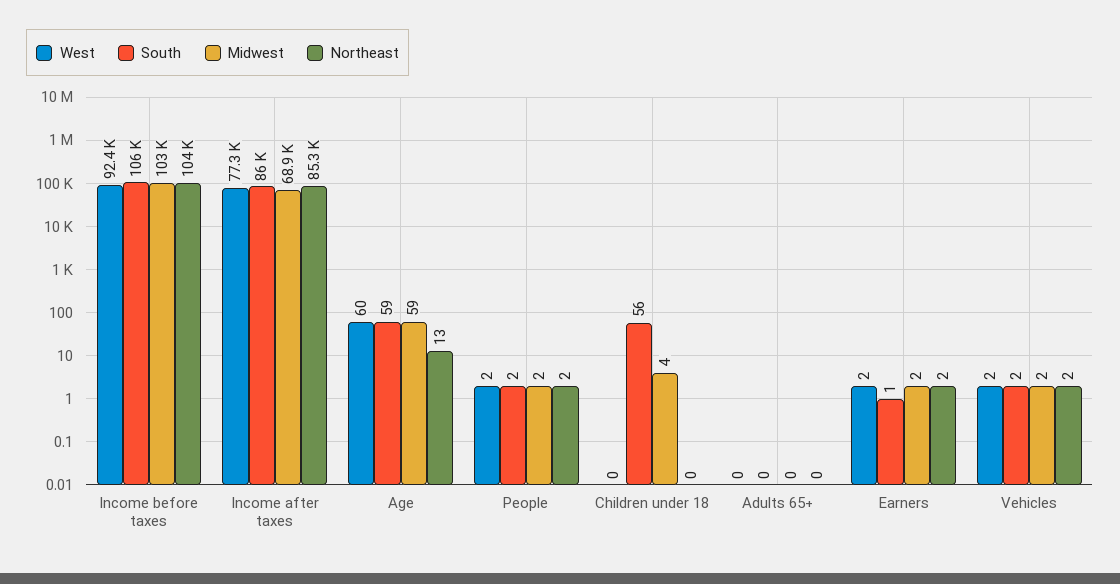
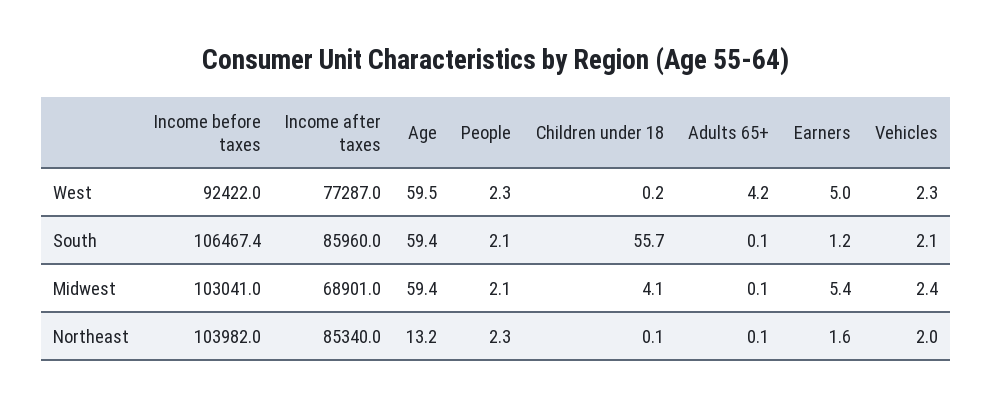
West, Adults 65+: 0 -> 4.2
West, Earners: 2 -> 5
Midwest, Earners: 2 -> 5.4

